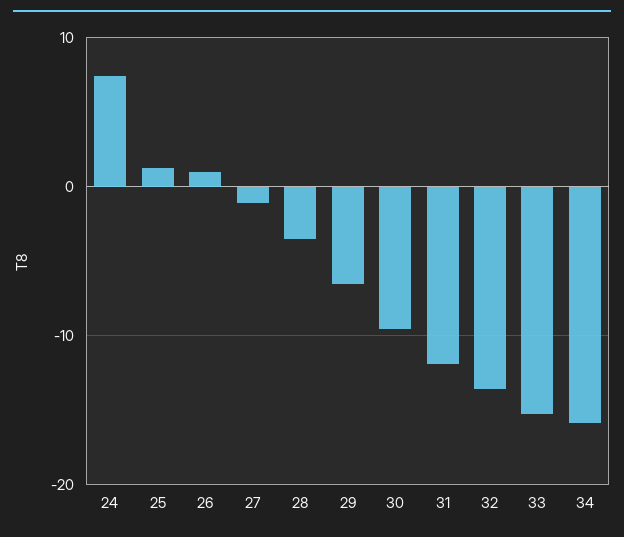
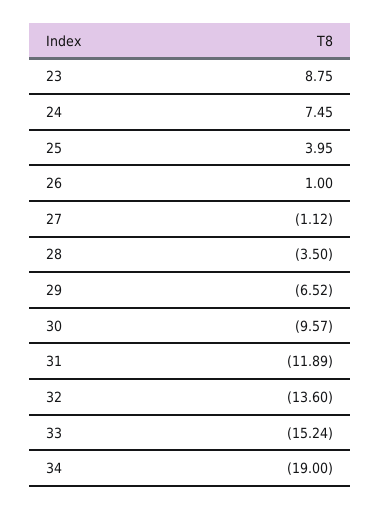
25: 1 -> 3.95
34: -16 -> -19
23: none -> 8.75

